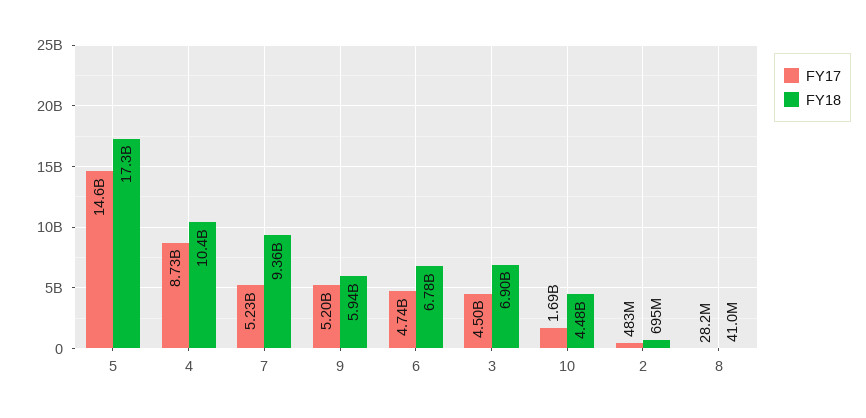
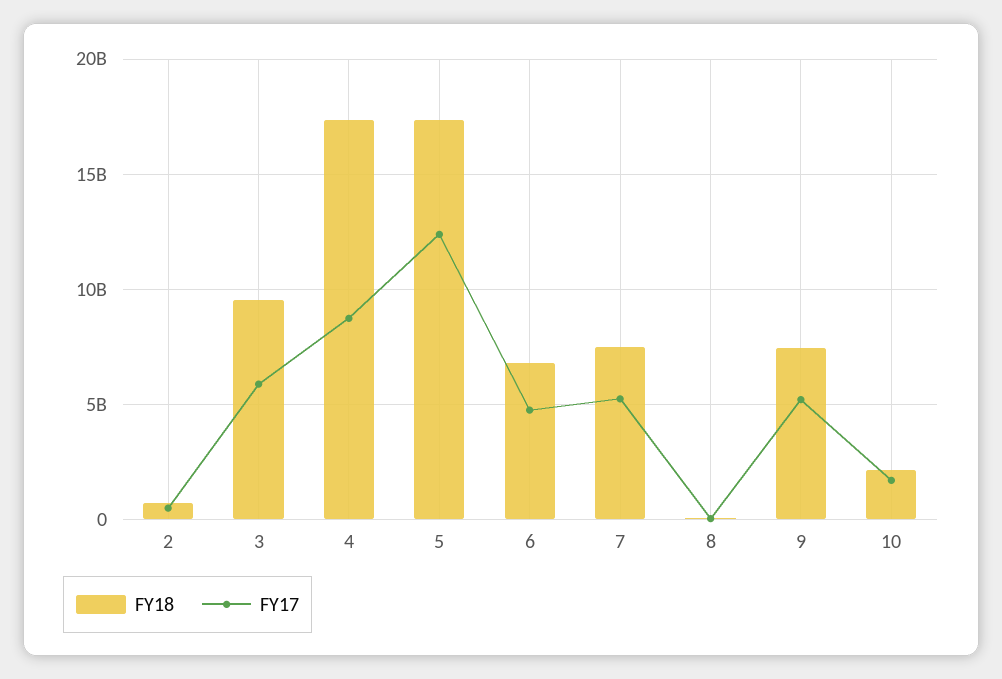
FY17, 5: 14600000000 -> 12500000000
FY18, 4: 10400000000 -> 17500000000
FY18, 7: 9360000000 -> 7500000000
FY18, 9: 5940000000 -> 7500000000
FY17, 3: 4500000000 -> 6000000000
FY18, 3: 6900000000 -> 9500000000
FY18, 10: 4480000000 -> 2000000000

